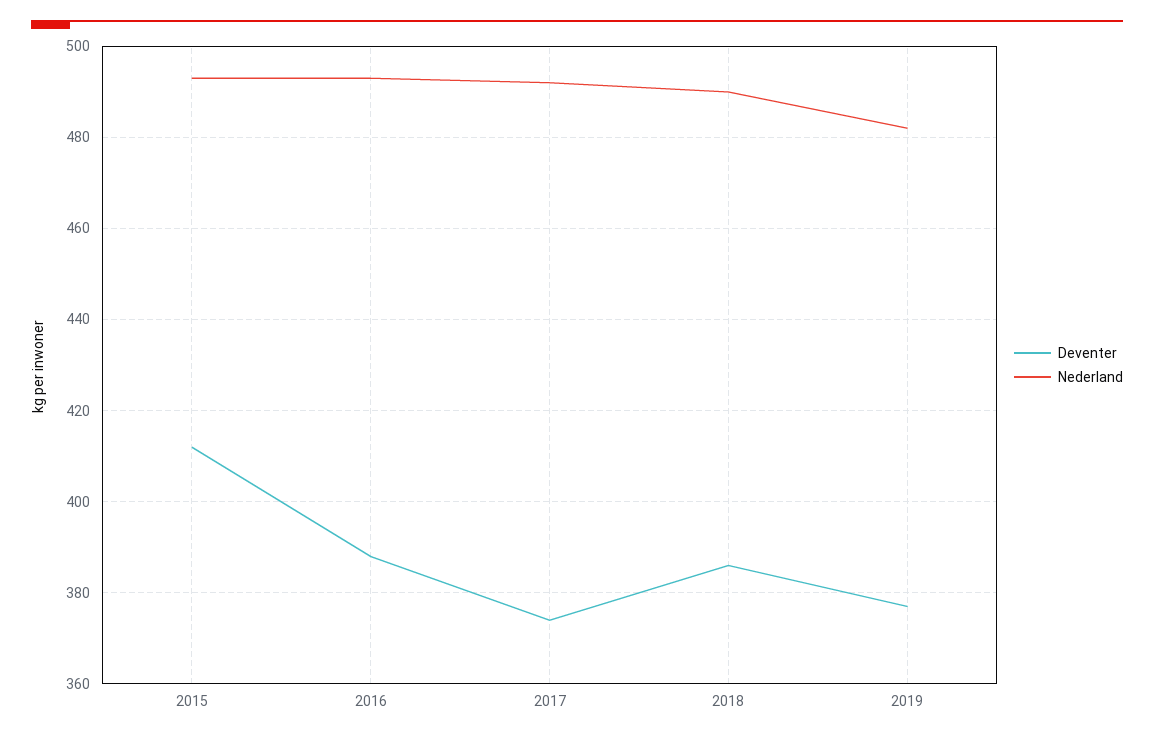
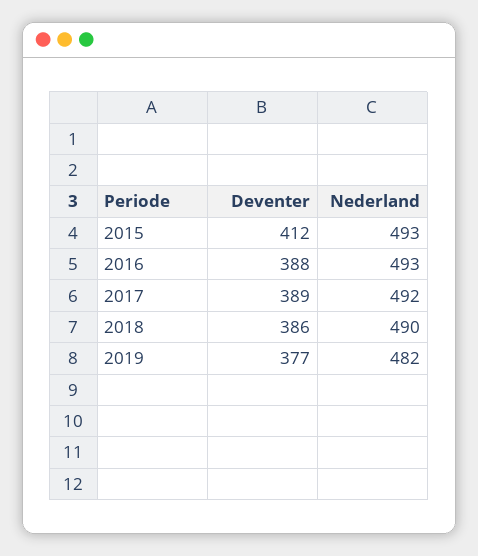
Deventer, 2017: 375 -> 389

